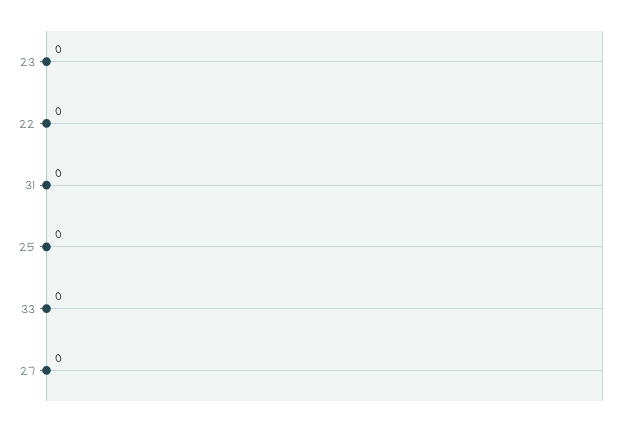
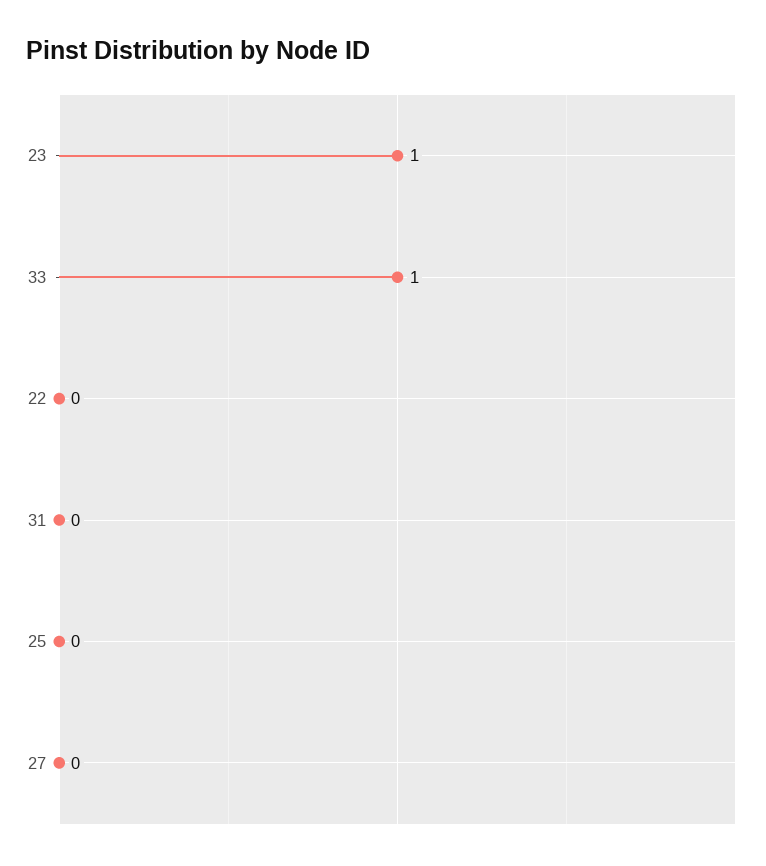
23: 0 -> 1
33: 0 -> 1

